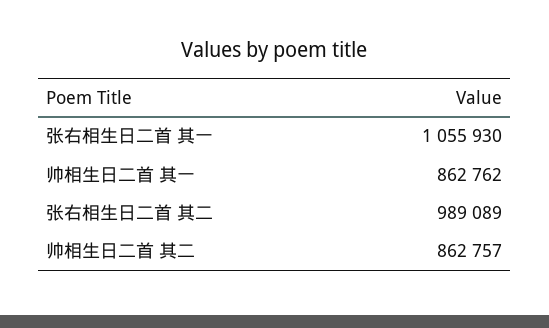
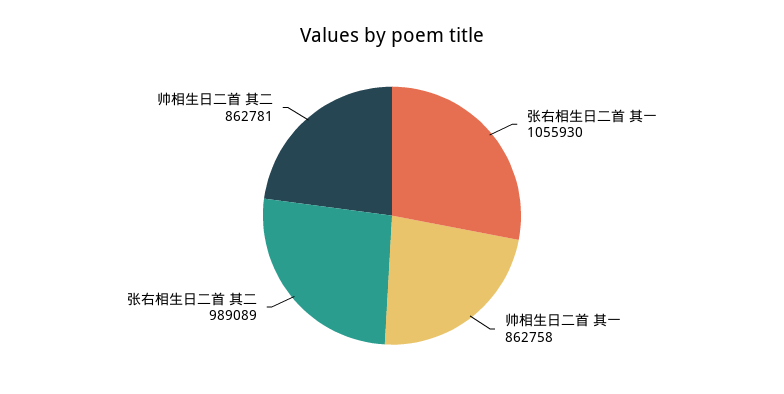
帅相生日二首 其一: 862762 -> 862758
帅相生日二首 其二: 862757 -> 862781

